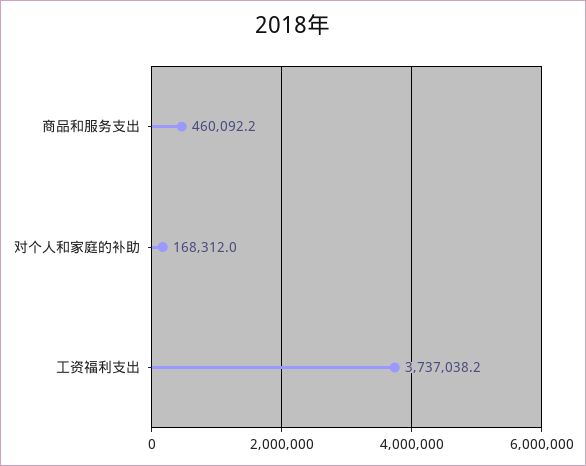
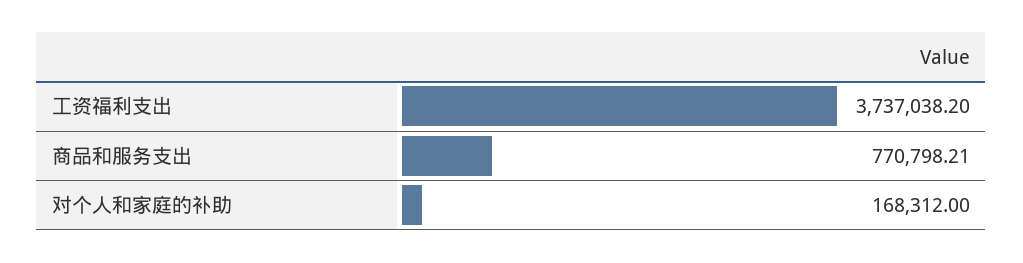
商品和服务支出: 460092.2 -> 770798.21

